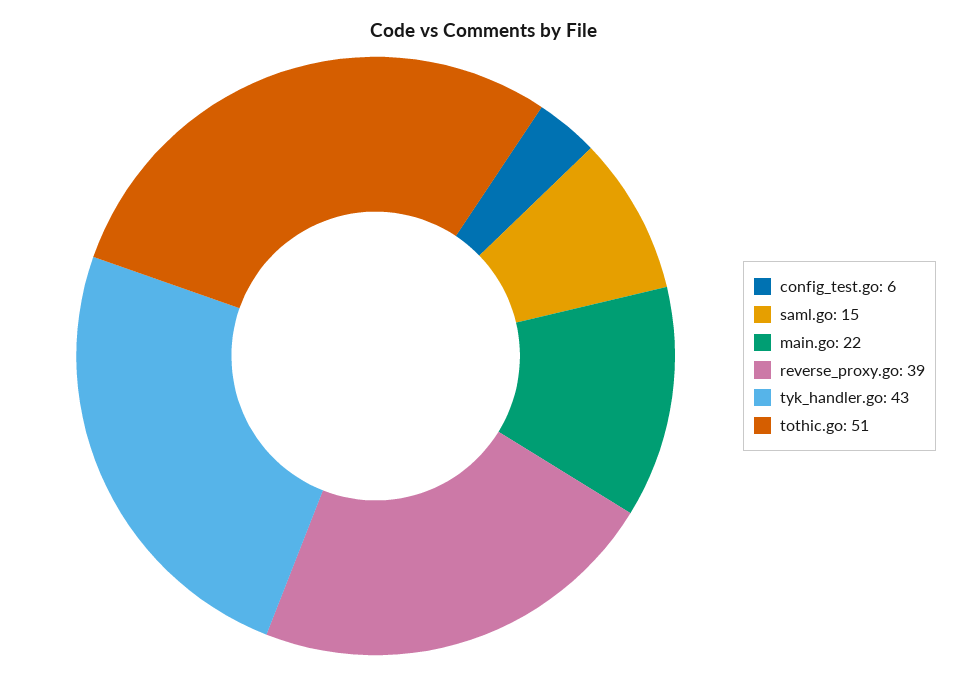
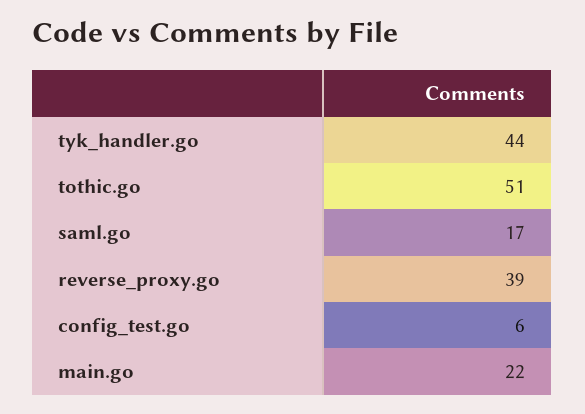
saml.go: 15 -> 17
tyk_handler.go: 43 -> 44

